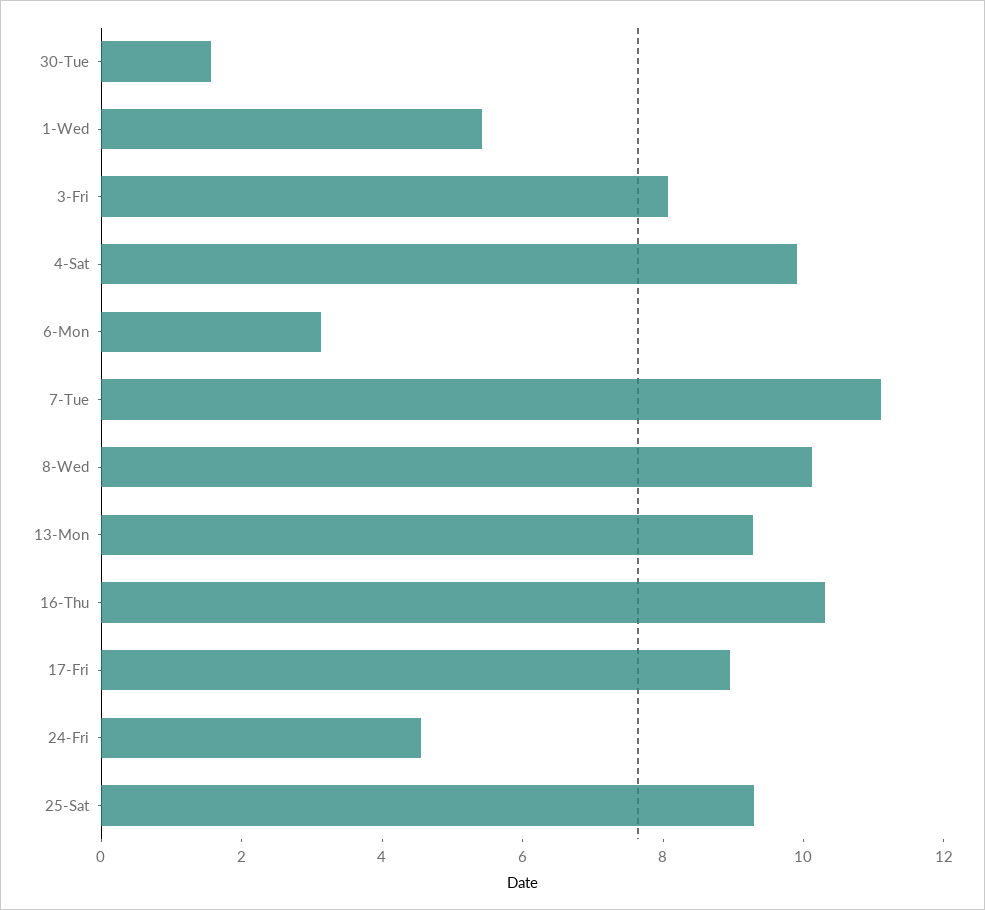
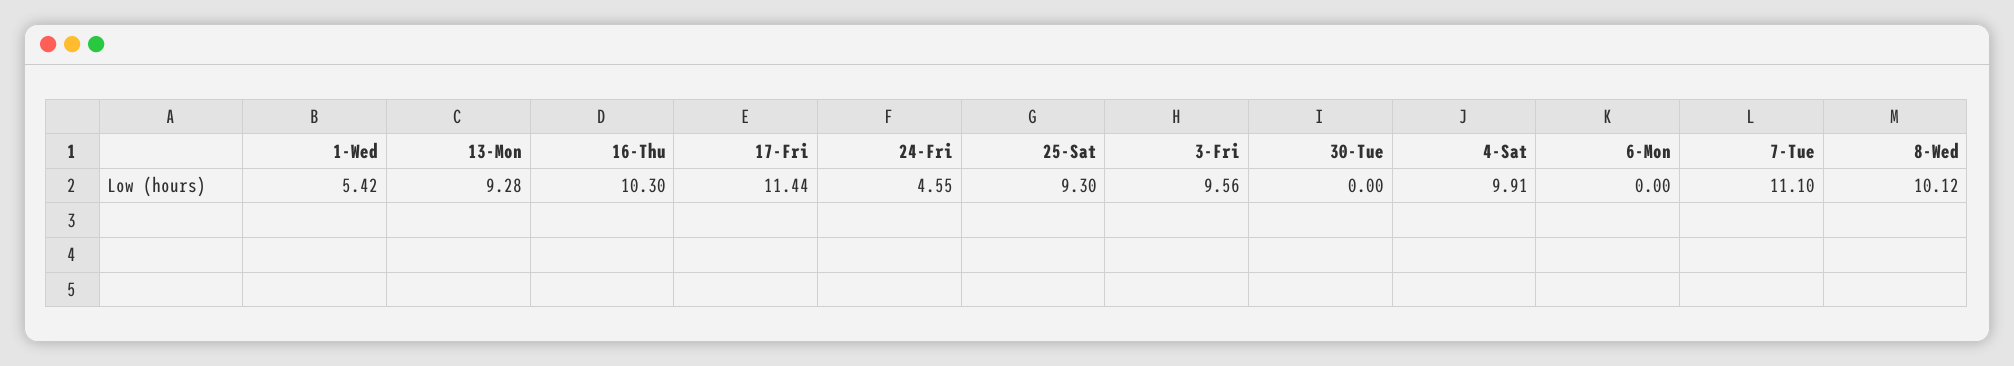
30-Tue: 1.5 -> 0
3-Fri: 8 -> 9.56
6-Mon: 3 -> 0
17-Fri: 9 -> 11.44

